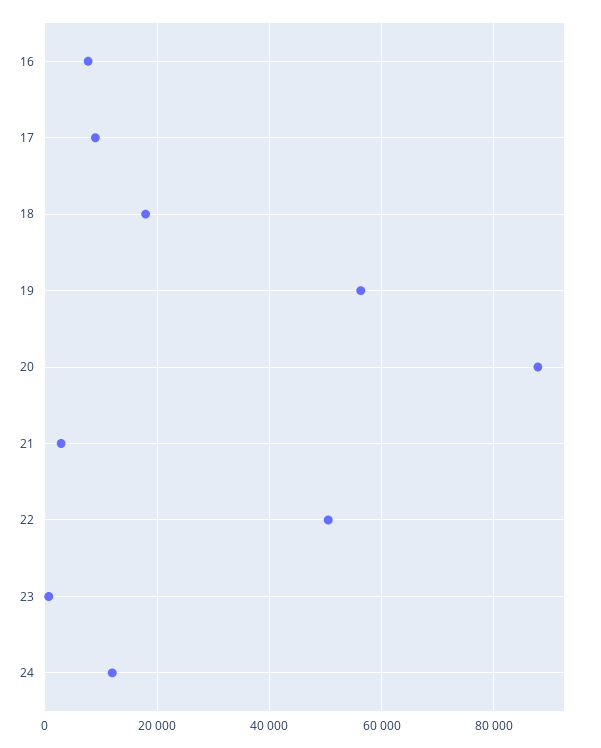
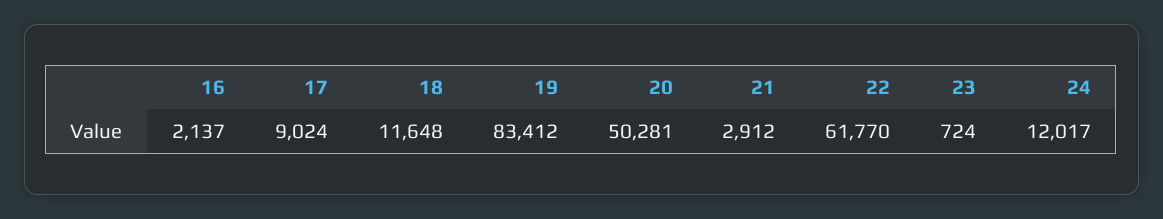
16: 8000 -> 2137
18: 18000 -> 11648
19: 56000 -> 83412
20: 88000 -> 50281
22: 50000 -> 61770

